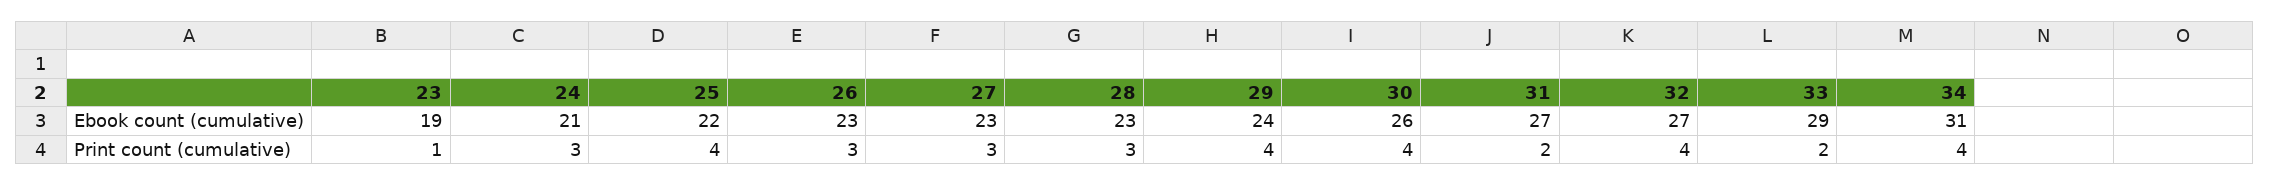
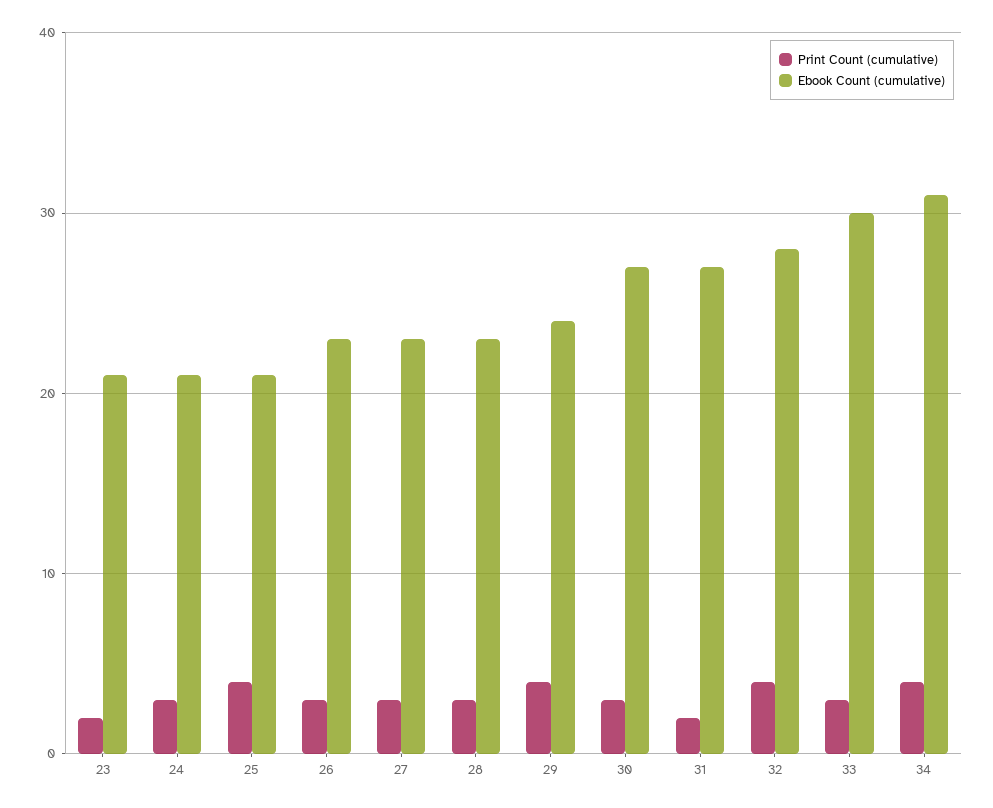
Ebook count (cumulative), 23: 19 -> 21
Ebook count (cumulative), 25: 22 -> 21
Ebook count (cumulative), 30: 26 -> 27
Ebook count (cumulative), 32: 27 -> 28
Ebook count (cumulative), 33: 29 -> 30
Print count (cumulative), 23: 1 -> 2
Print count (cumulative), 30: 4 -> 3
Print count (cumulative), 33: 2 -> 3

